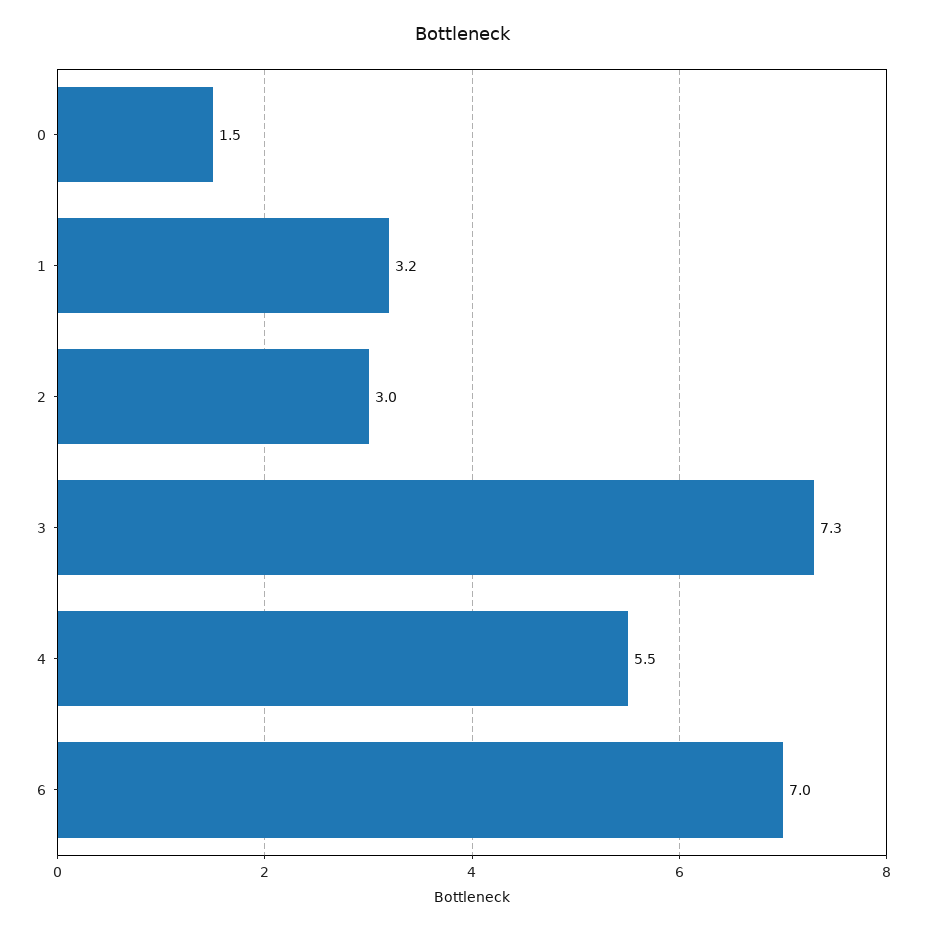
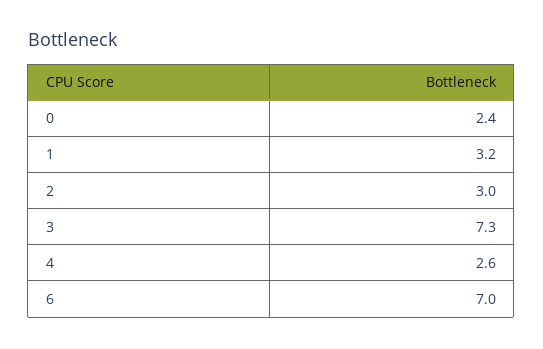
0: 1.5 -> 2.4
4: 5.5 -> 2.6

